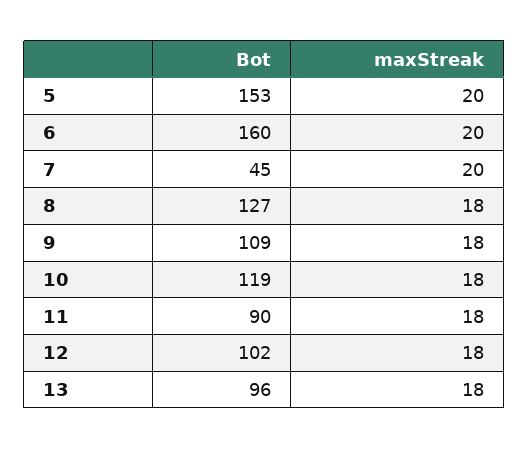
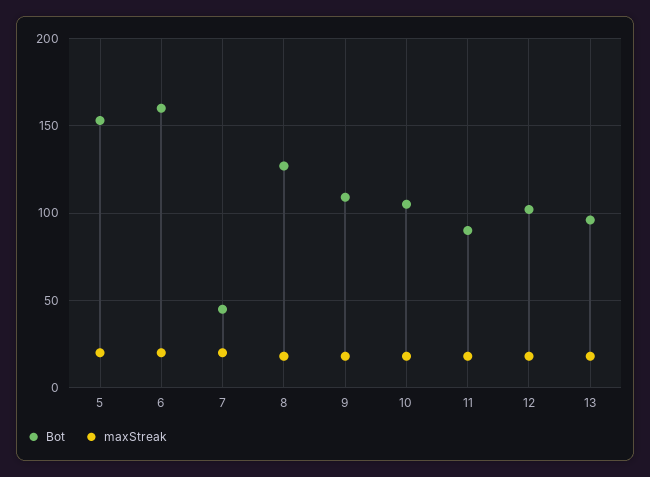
Bot, 10: 119 -> 105

